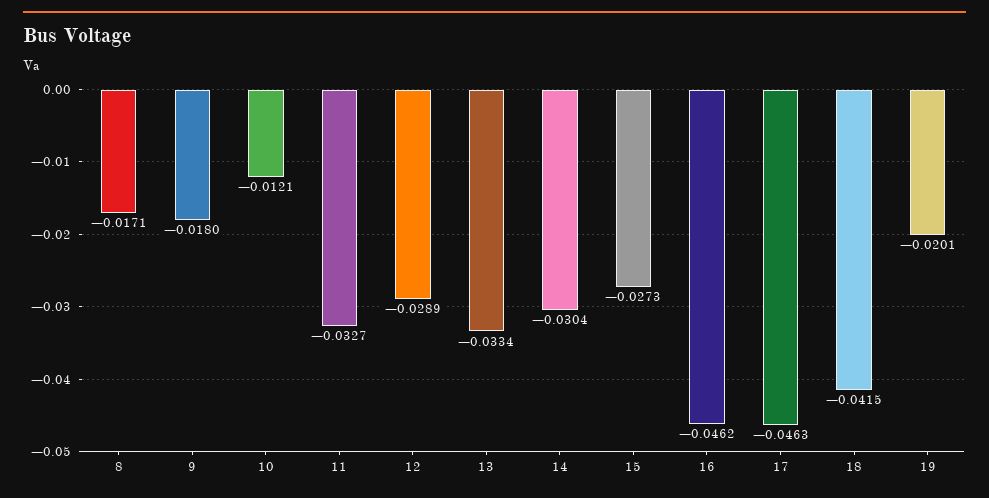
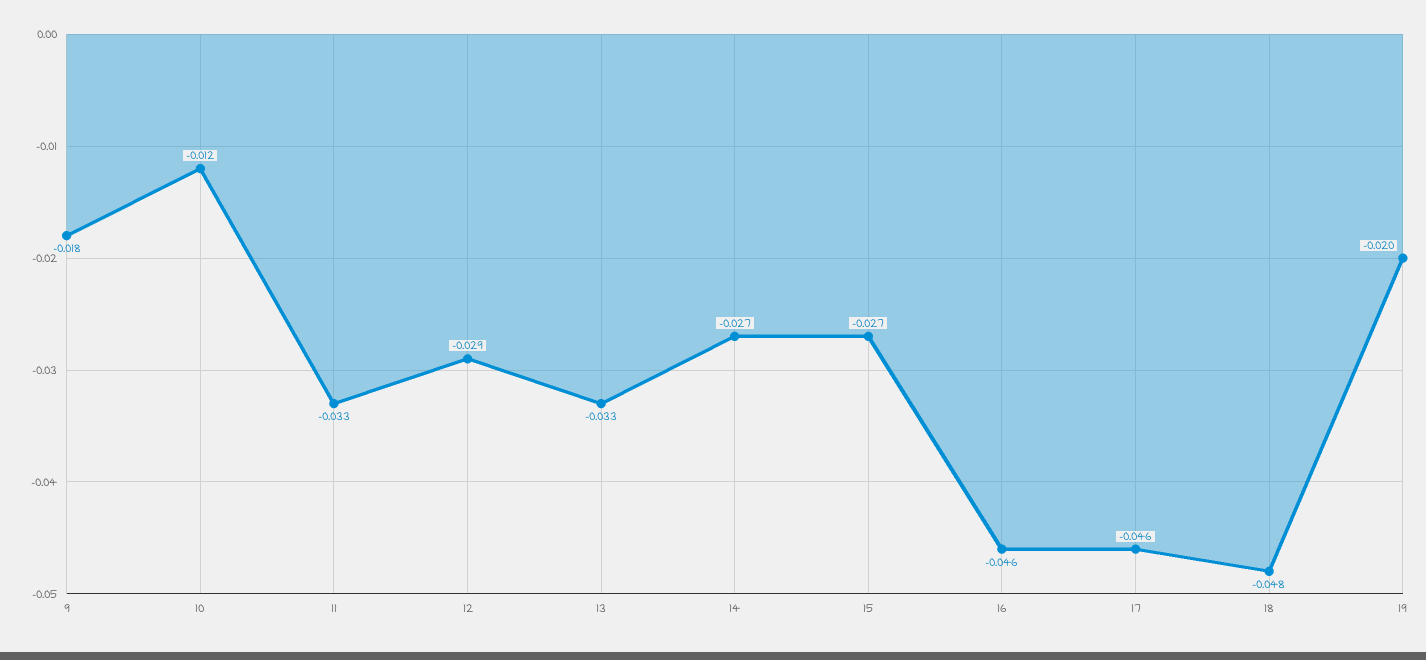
8: -0.0171 -> none
14: -0.0304 -> -0.027
18: -0.0415 -> -0.048

